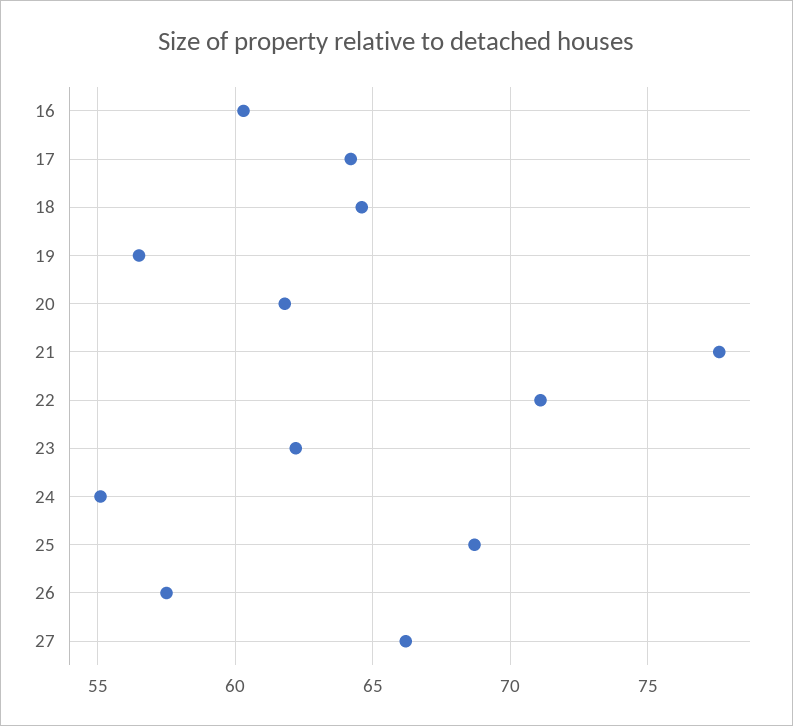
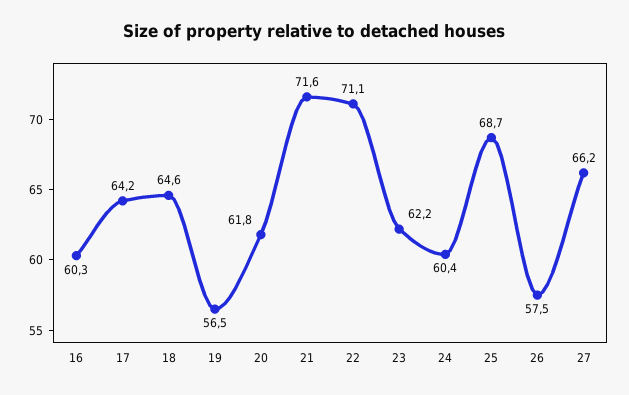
21: 77.5 -> 71.6
24: 55 -> 60.4

